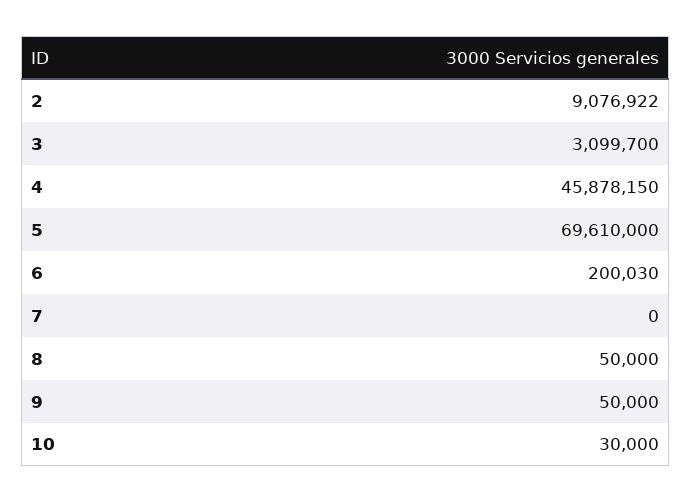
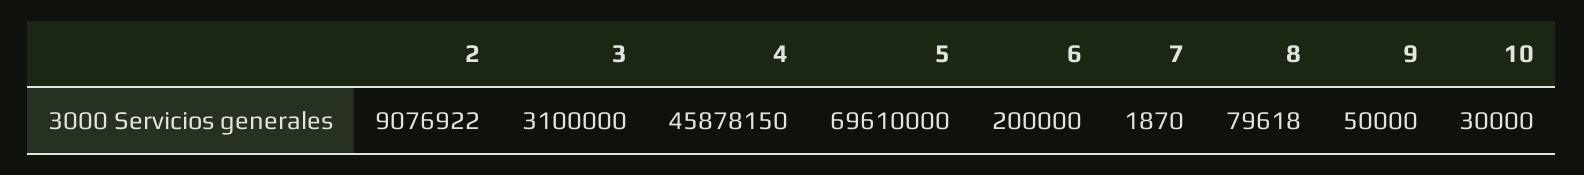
3: 3099700 -> 3100000
6: 200030 -> 200000
7: 0 -> 1870
8: 50000 -> 79618

